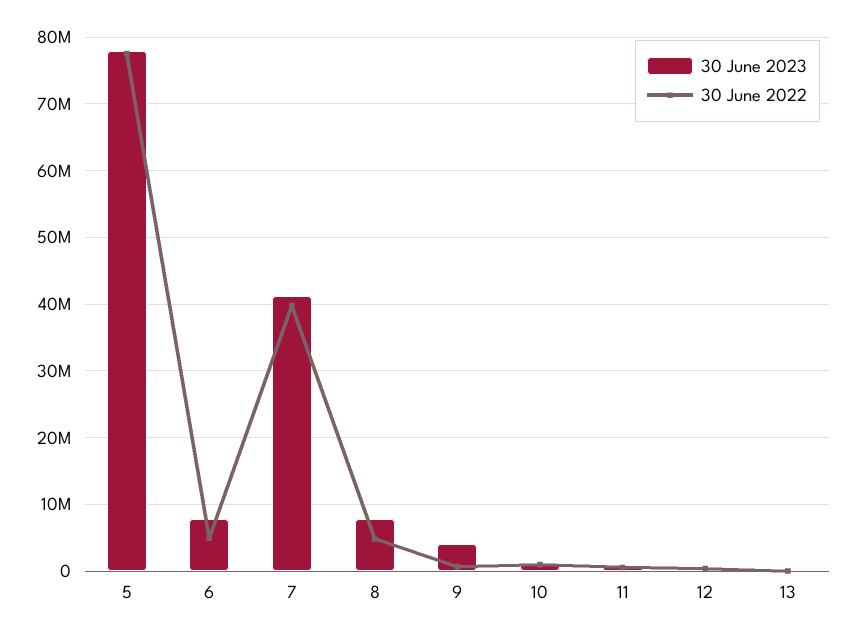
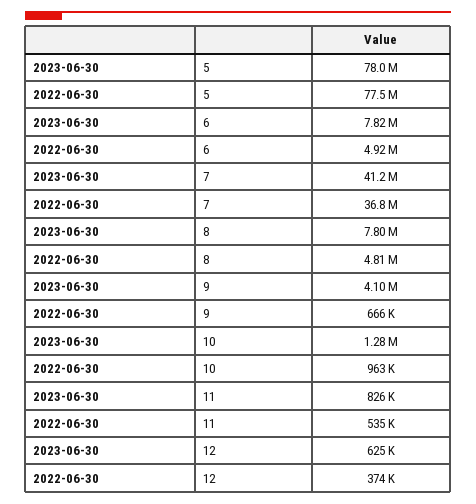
30 June 2022, 7: 40000000 -> 36800000
30 June 2023, 13: 0 -> none
30 June 2022, 13: 0 -> none

